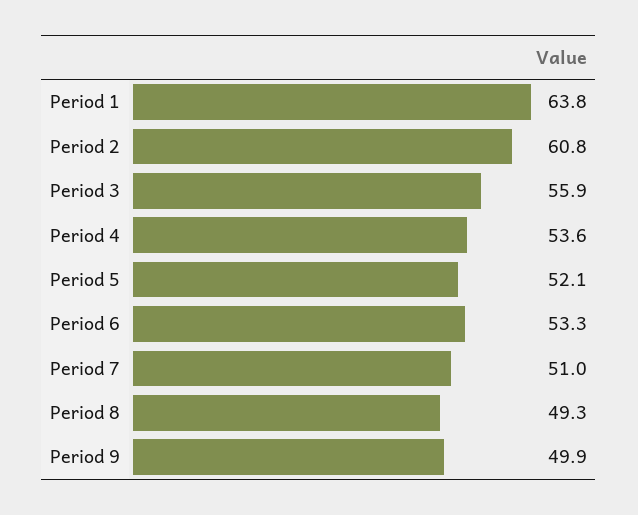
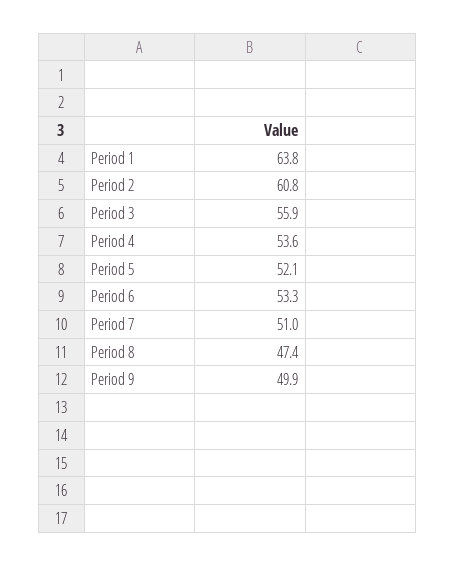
Period 8: 49.3 -> 47.4

